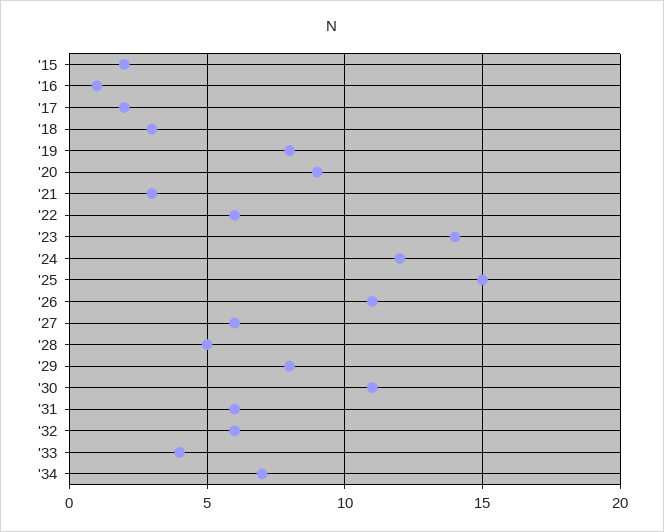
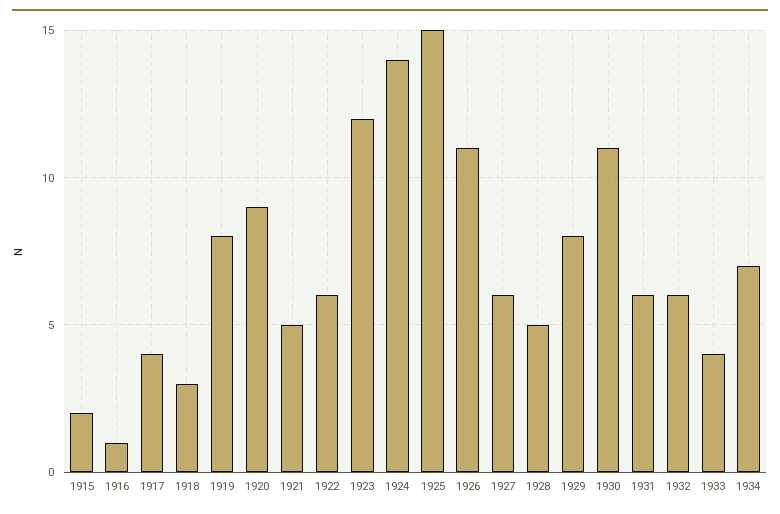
'17: 2 -> 4
'21: 3 -> 5
'23: 14 -> 12
'24: 12 -> 14

